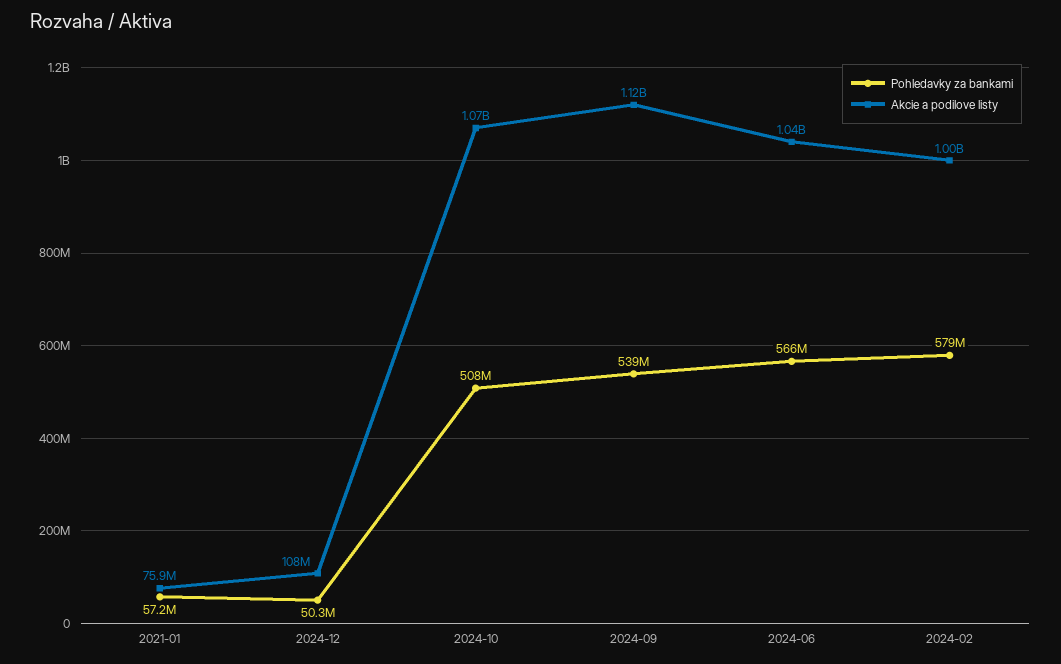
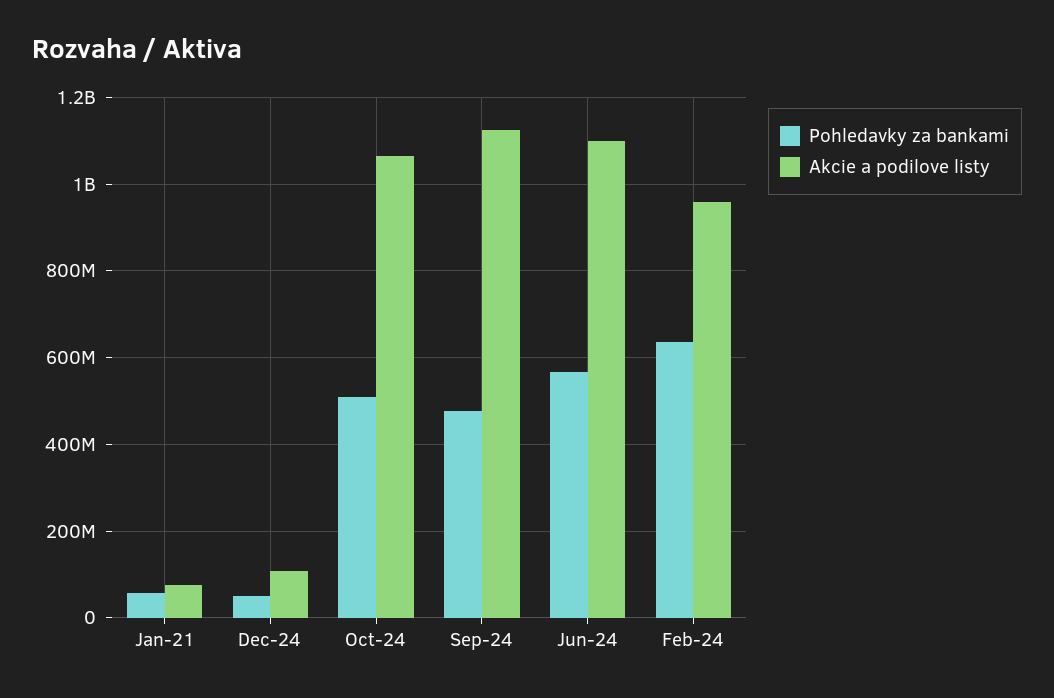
Pohledavky za bankami, 2024-09: 539000000 -> 480000000
Akcie a podilove listy, 2024-06: 1040000000 -> 1100000000
Pohledavky za bankami, 2024-02: 579000000 -> 640000000
Akcie a podilove listy, 2024-02: 1000000000 -> 960000000

